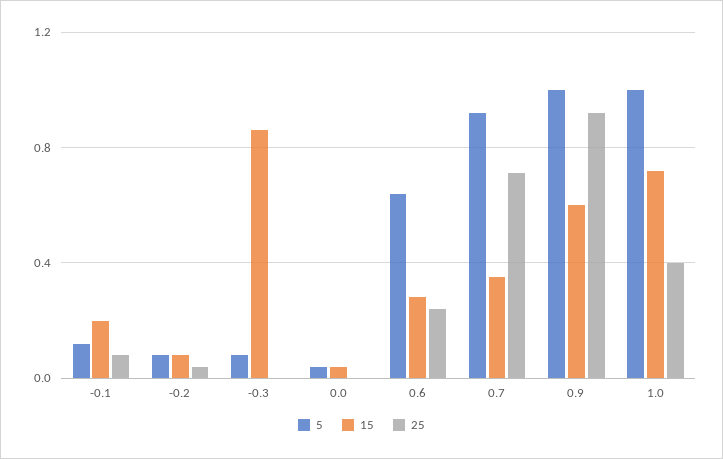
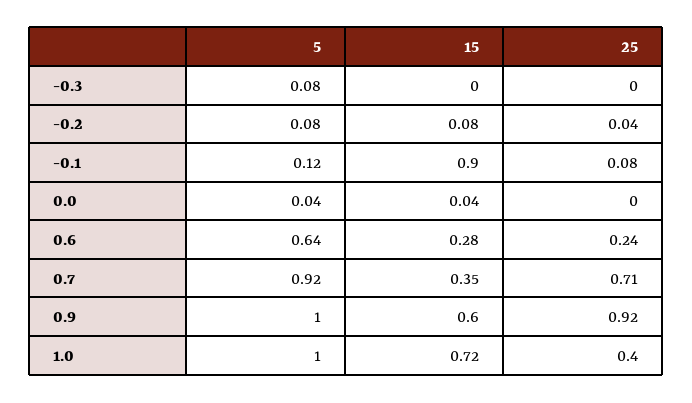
15, -0.1: 0.2 -> 0.9
15, -0.3: 0.85 -> 0

